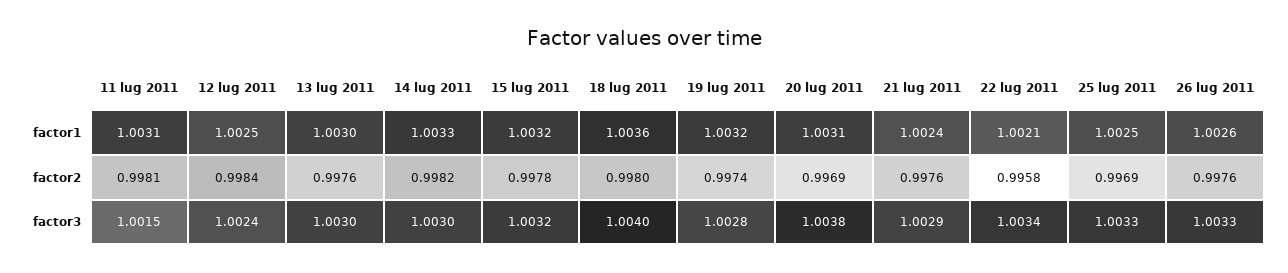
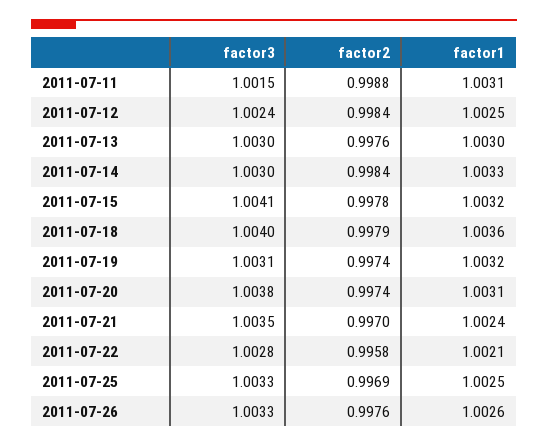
11 lug 2011, factor2: 0.9981 -> 0.9988
14 lug 2011, factor2: 0.9982 -> 0.9984
18 lug 2011, factor2: 0.998 -> 0.9979
20 lug 2011, factor2: 0.9969 -> 0.9974
21 lug 2011, factor2: 0.9976 -> 0.997
15 lug 2011, factor3: 1.0032 -> 1.0041
19 lug 2011, factor3: 1.0028 -> 1.0031
21 lug 2011, factor3: 1.0029 -> 1.0035
22 lug 2011, factor3: 1.0034 -> 1.0028

